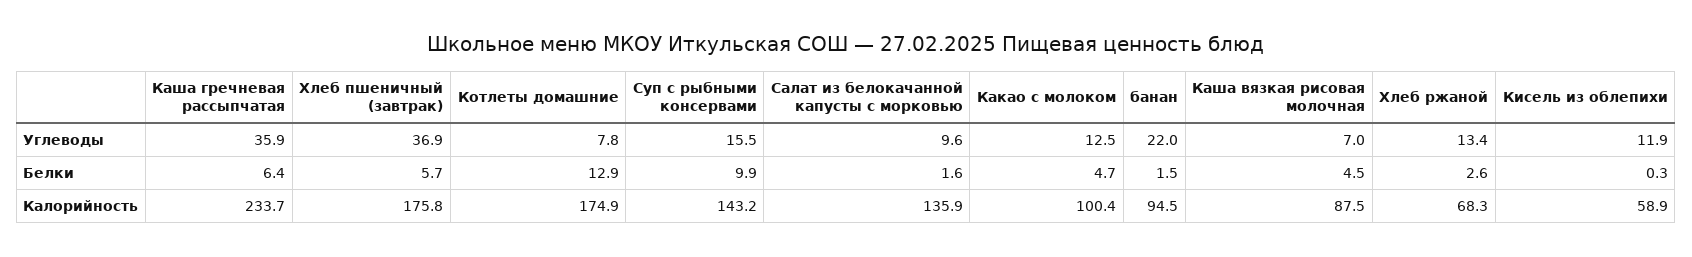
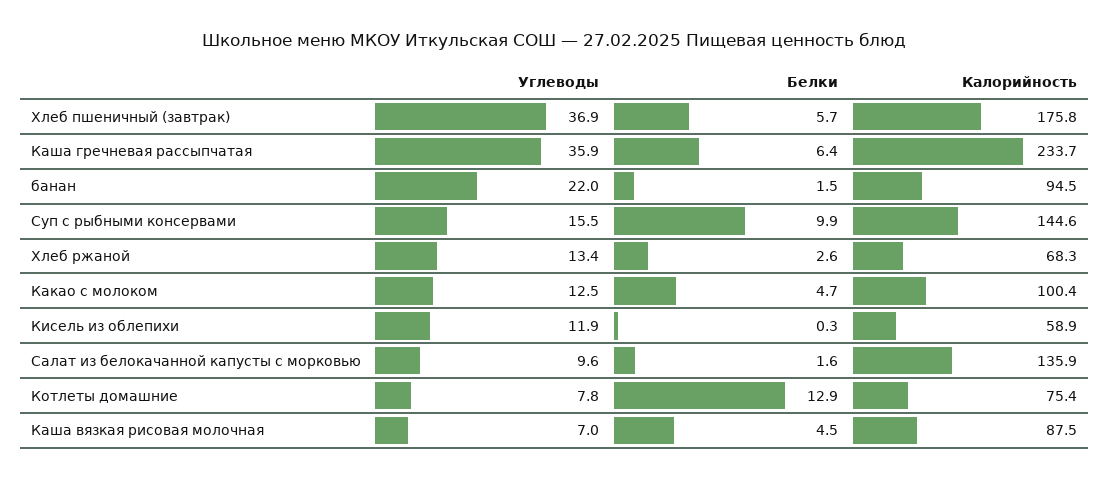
Котлеты домашние, Калорийность: 174.9 -> 75.4
Суп с рыбными консервами, Калорийность: 143.2 -> 144.6

